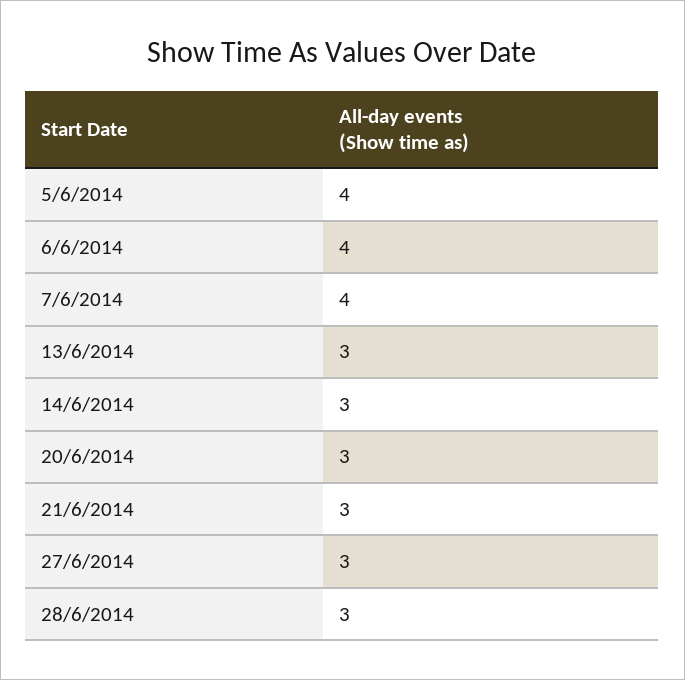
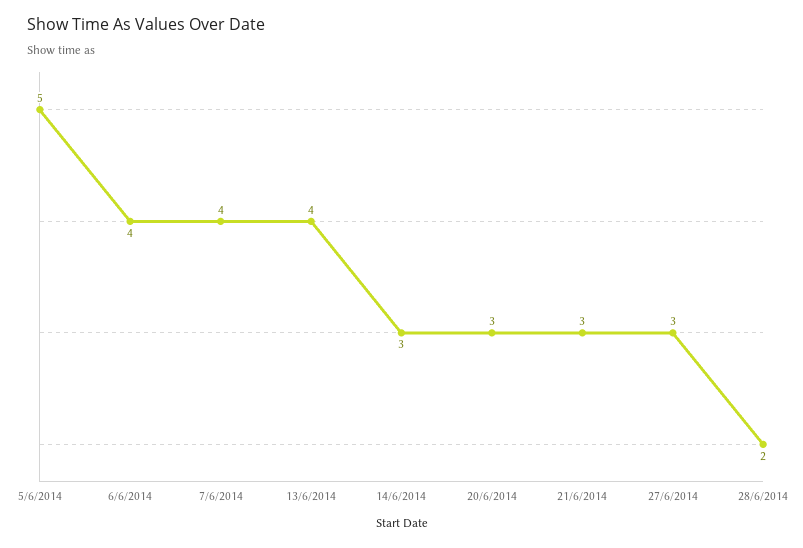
5/6/2014: 4 -> 5
13/6/2014: 3 -> 4
28/6/2014: 3 -> 2

